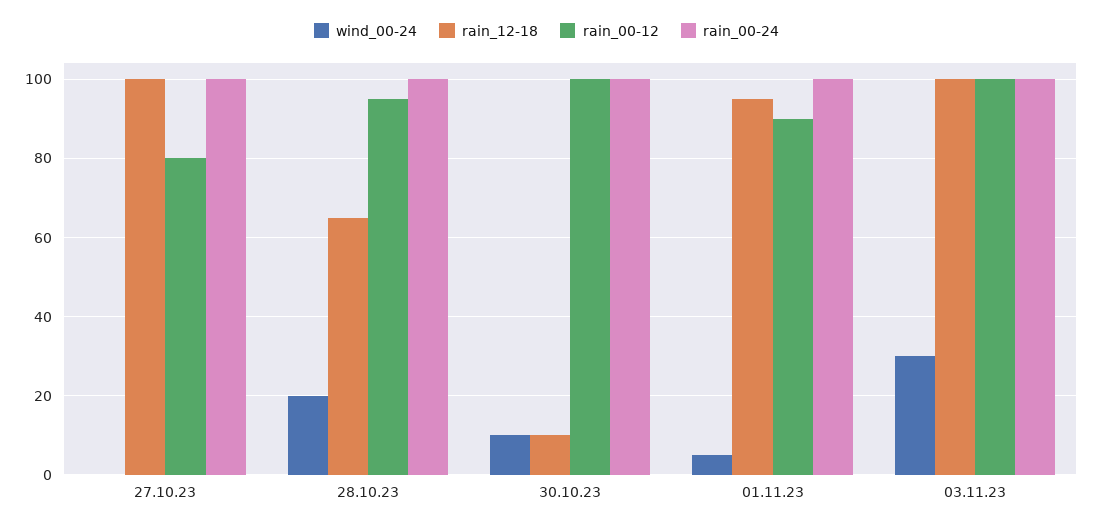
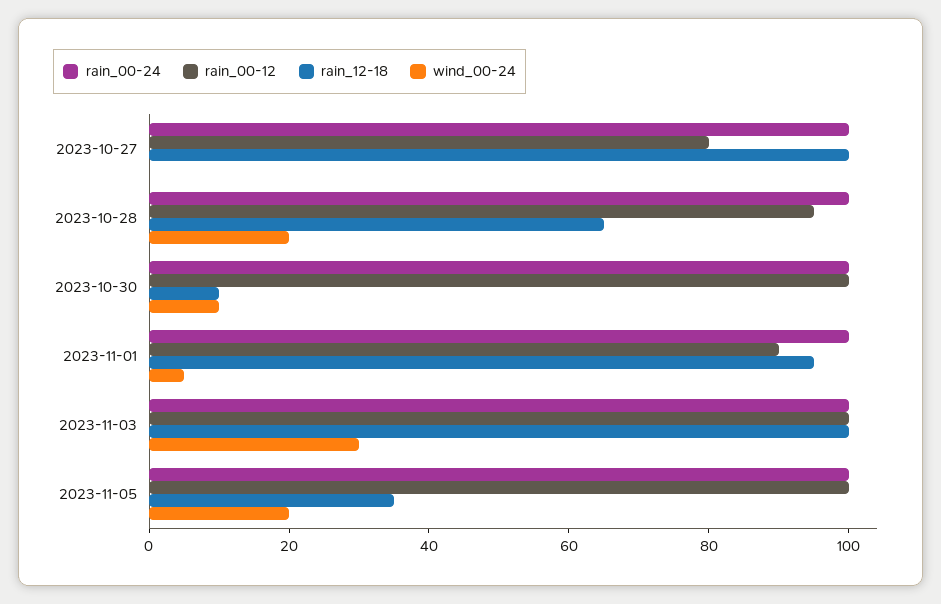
rain_00-24, 2023-11-05: none -> 100
rain_00-12, 2023-11-05: none -> 100
rain_12-18, 2023-11-05: none -> 35
wind_00-24, 2023-11-05: none -> 20

